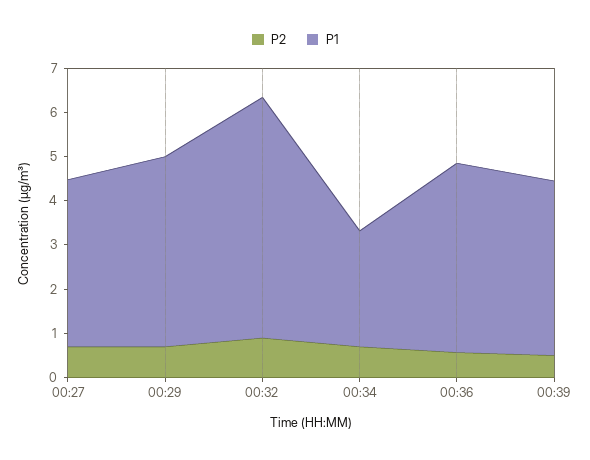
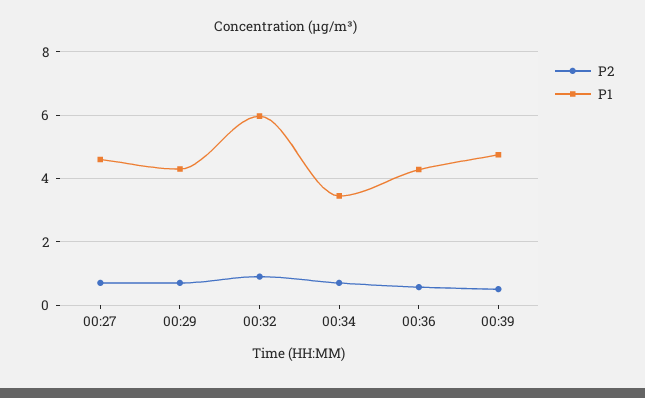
P1, 00:27: 3.8 -> 4.6
P1, 00:32: 5.4 -> 6
P1, 00:34: 2.6 -> 3.4
P1, 00:39: 4 -> 4.8

